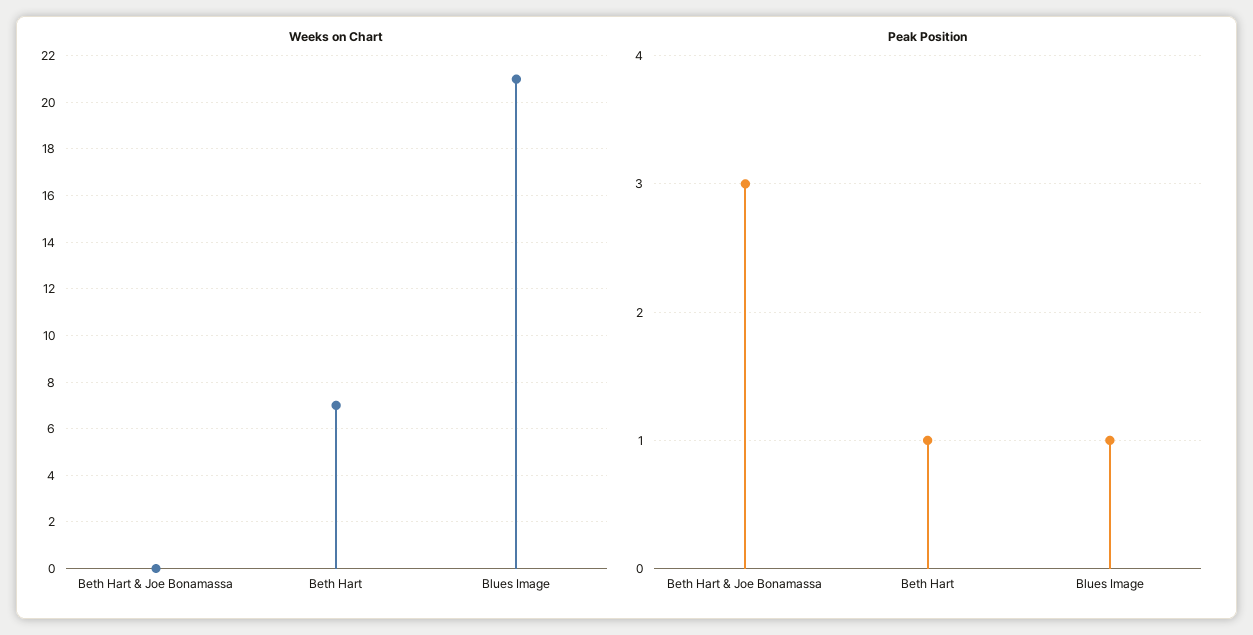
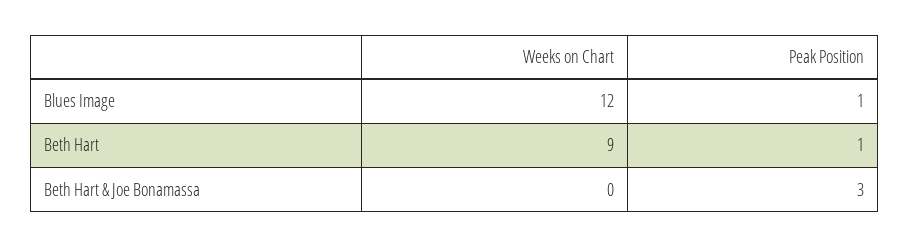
Weeks on Chart, Beth Hart: 7 -> 9
Weeks on Chart, Blues Image: 21 -> 12

